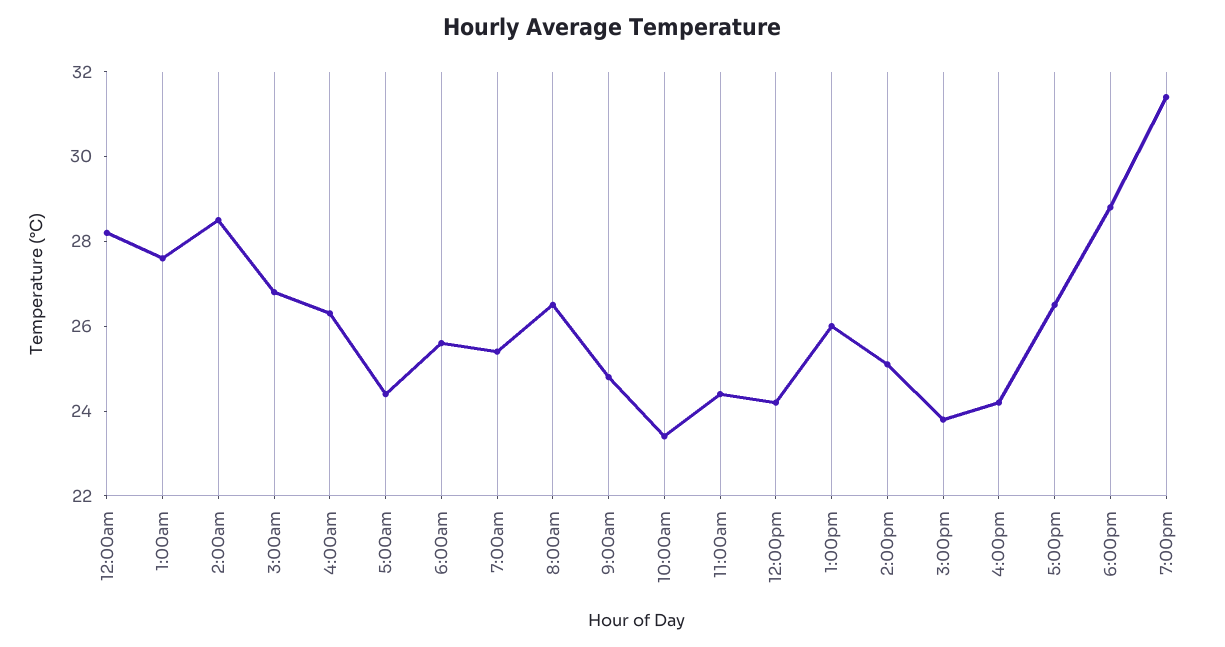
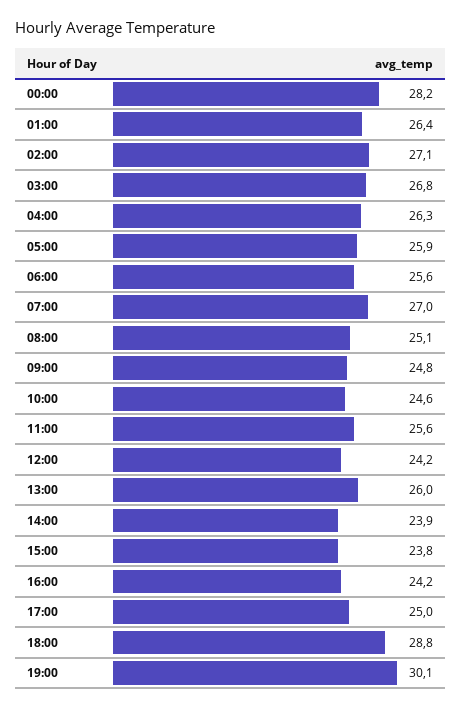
1:00am: 27.5 -> 26.4
2:00am: 28.5 -> 27.1
5:00am: 24.5 -> 25.9
7:00am: 25.5 -> 27
8:00am: 26.5 -> 25.1
10:00am: 23.5 -> 24.6
11:00am: 24.5 -> 25.6
2:00pm: 25 -> 23.9
5:00pm: 26.5 -> 25
7:00pm: 31.5 -> 30.1

